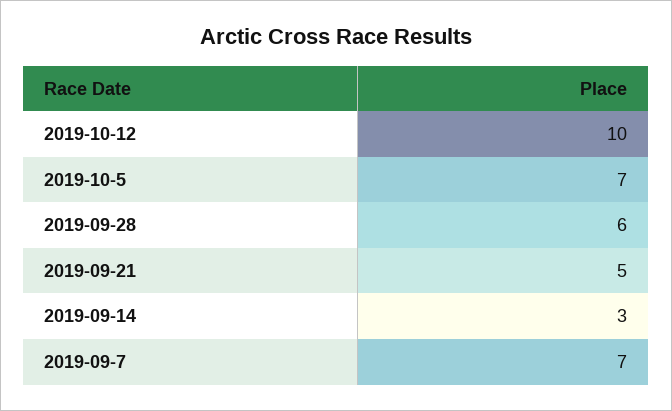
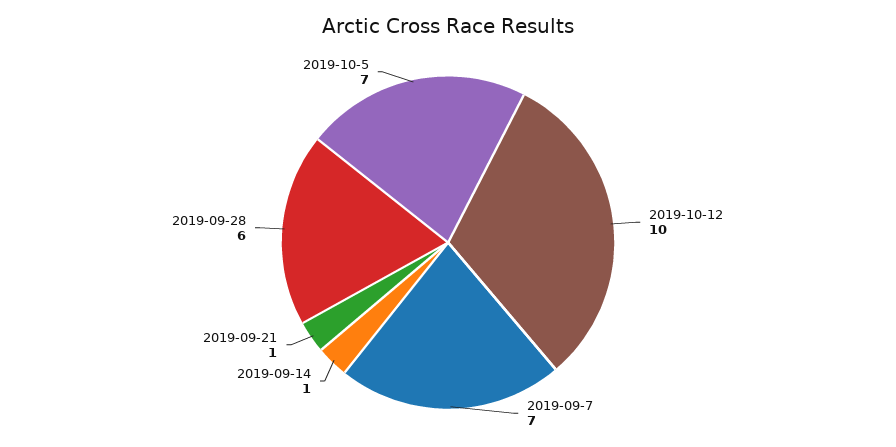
2019-09-21: 5 -> 1
2019-09-14: 3 -> 1

